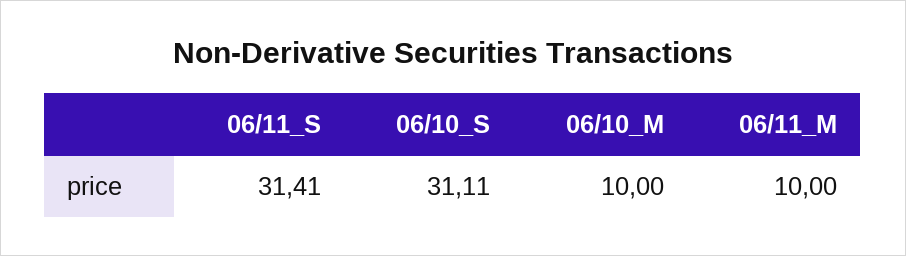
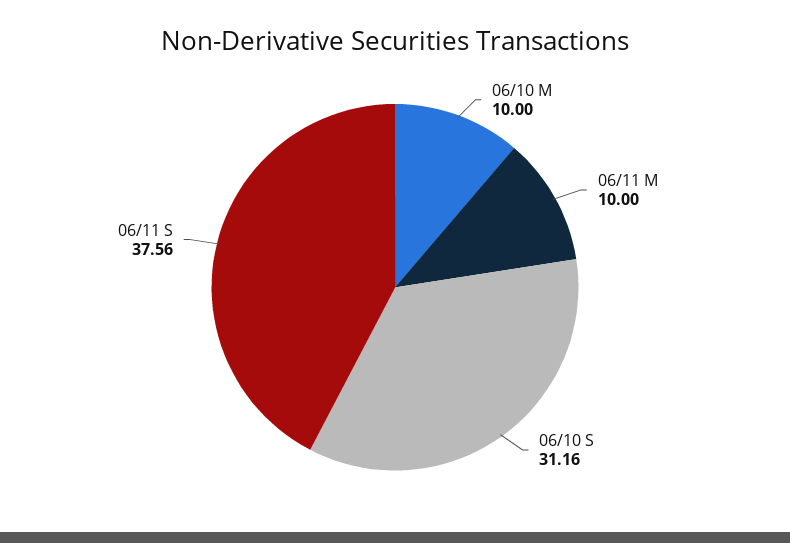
06/11_S: 31.41 -> 37.56
06/10_S: 31.11 -> 31.16

